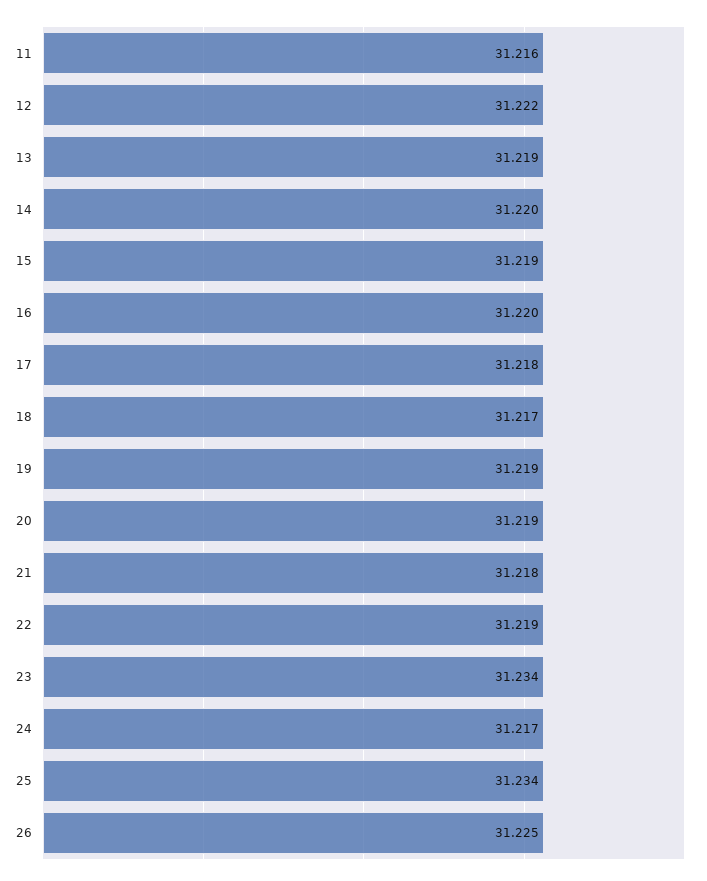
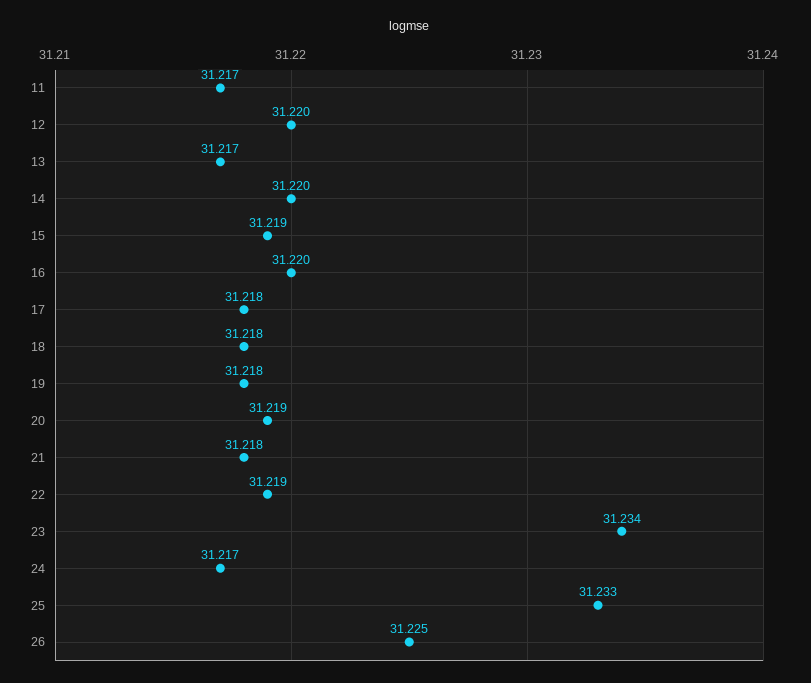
11: 31.216 -> 31.217
12: 31.222 -> 31.22
13: 31.219 -> 31.217
18: 31.217 -> 31.218
19: 31.219 -> 31.218
25: 31.234 -> 31.233

